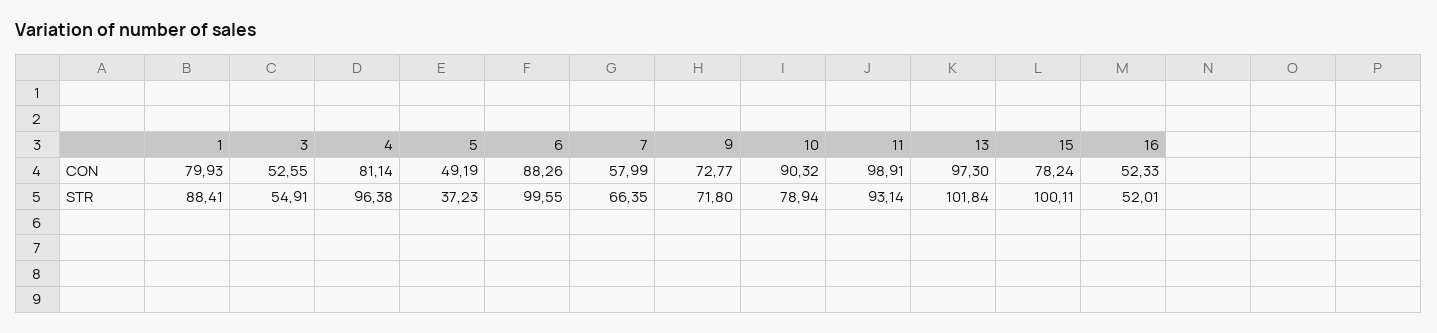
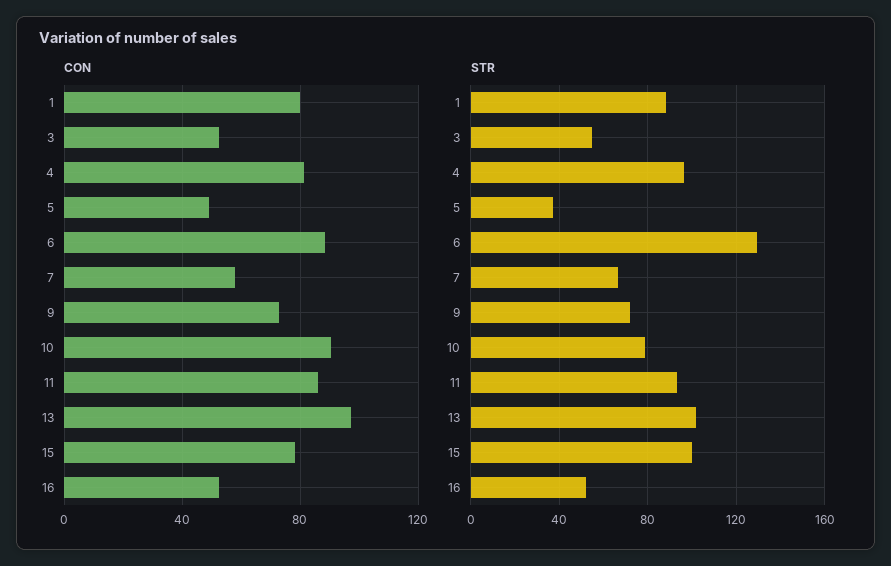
CON, 11: 98.91 -> 85
STR, 6: 99.55 -> 130

